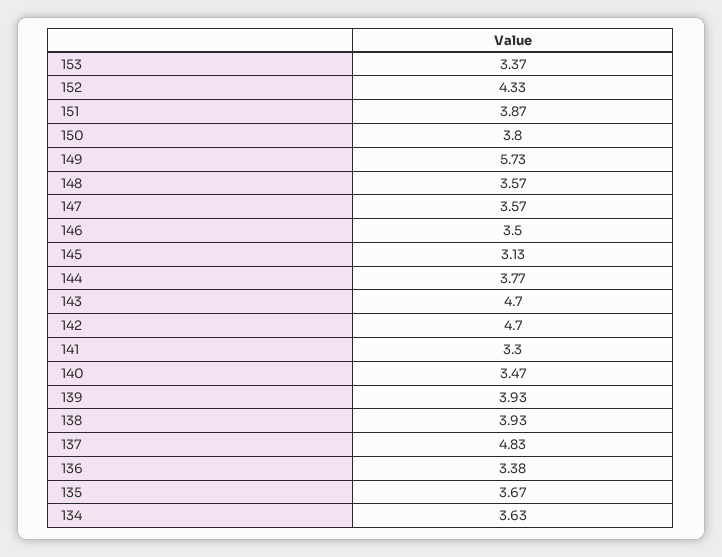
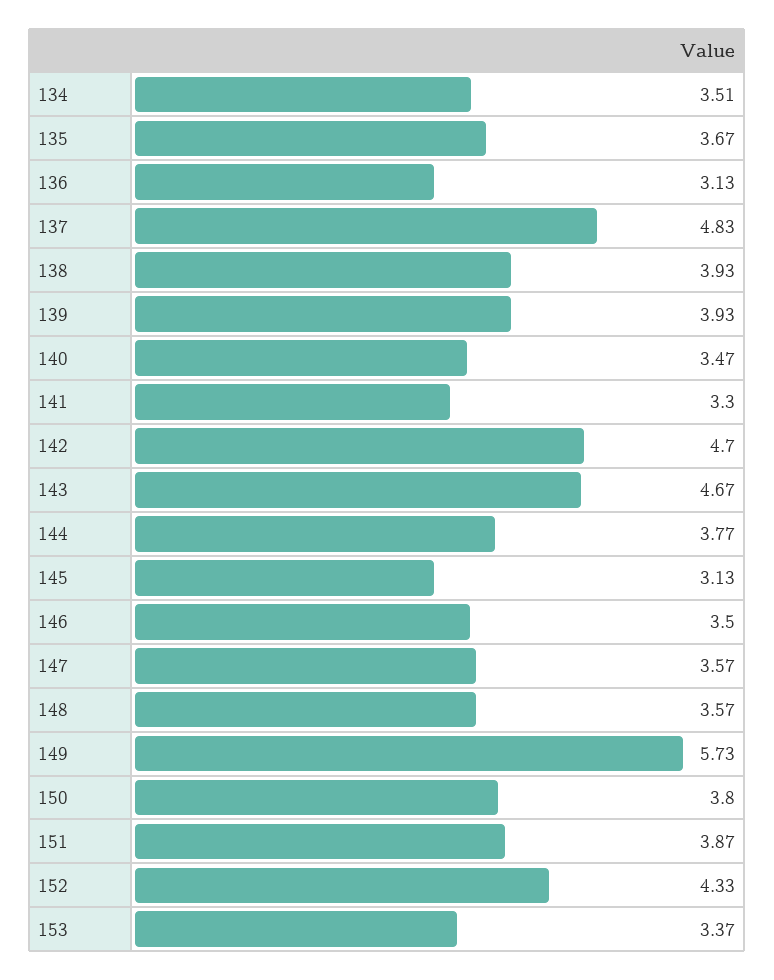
143: 4.7 -> 4.67
136: 3.38 -> 3.13
134: 3.63 -> 3.51

